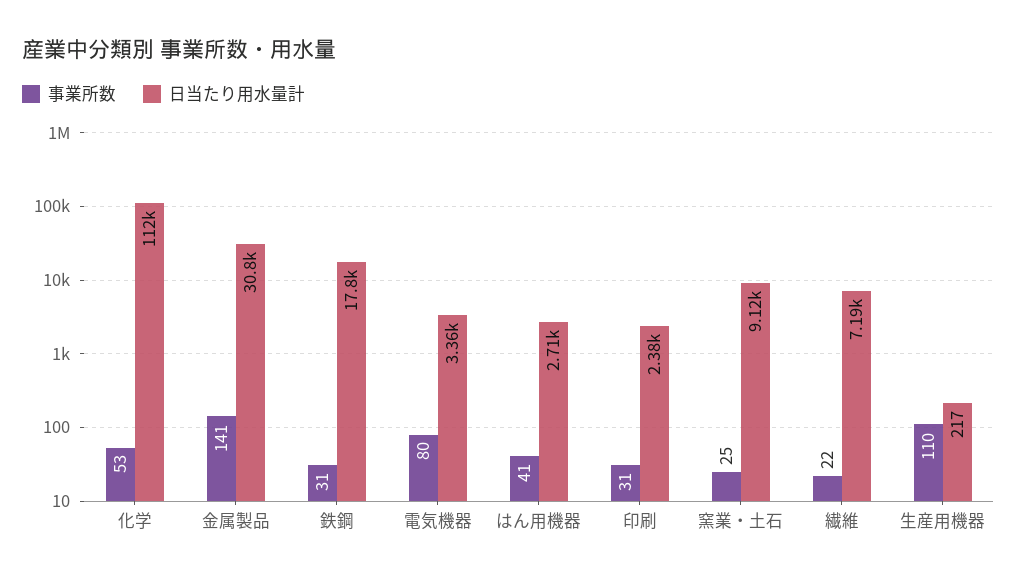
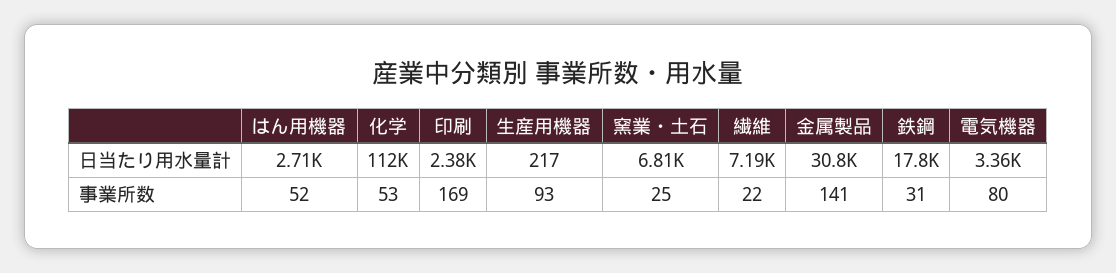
事業所数, はん用機器: 41 -> 52
事業所数, 印刷: 31 -> 169
日当たり用水量計, 窯業・土石: 9120 -> 6810
事業所数, 生産用機器: 110 -> 93

